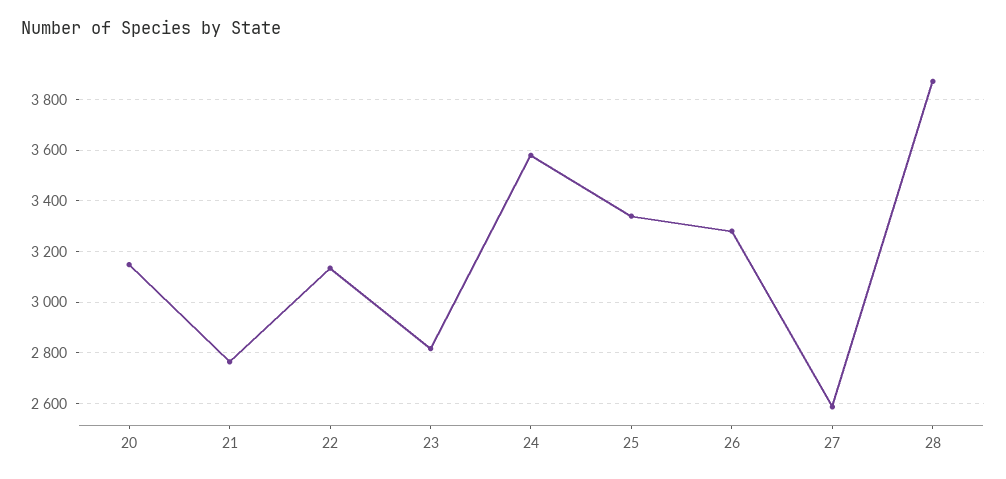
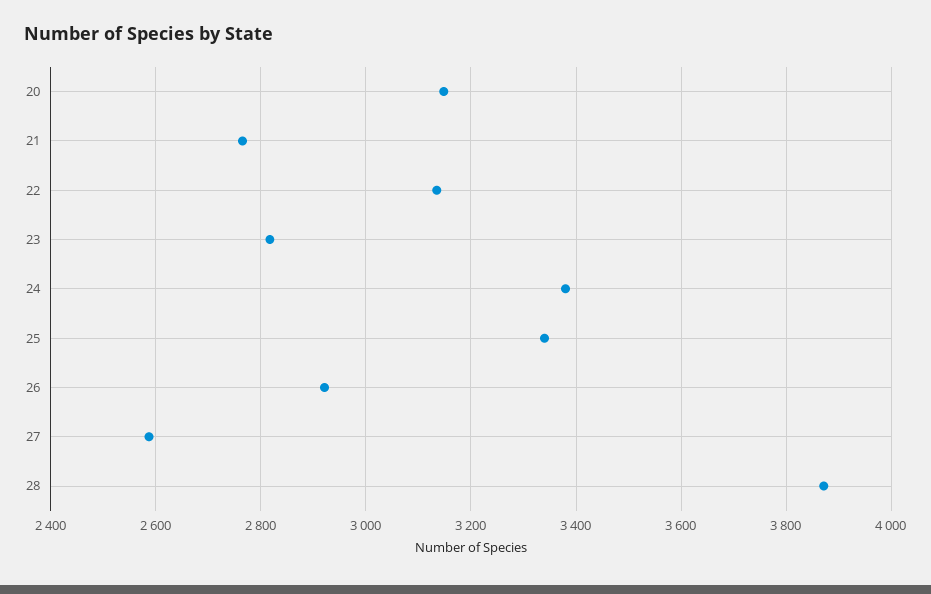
24: 3575 -> 3380
26: 3275 -> 2920

